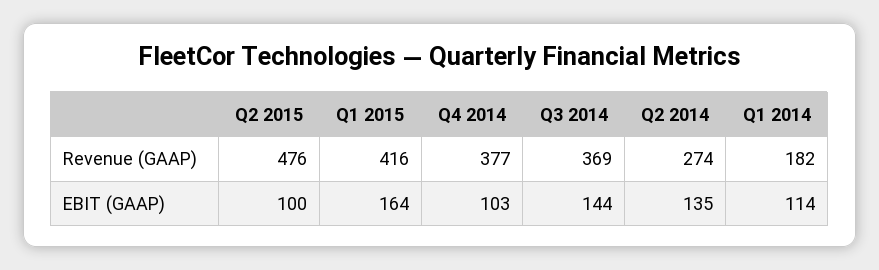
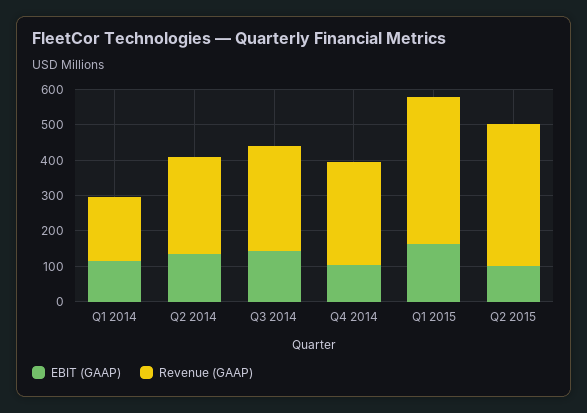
Revenue (GAAP), Q2 2015: 476 -> 400
Revenue (GAAP), Q4 2014: 377 -> 300
Revenue (GAAP), Q3 2014: 369 -> 300

